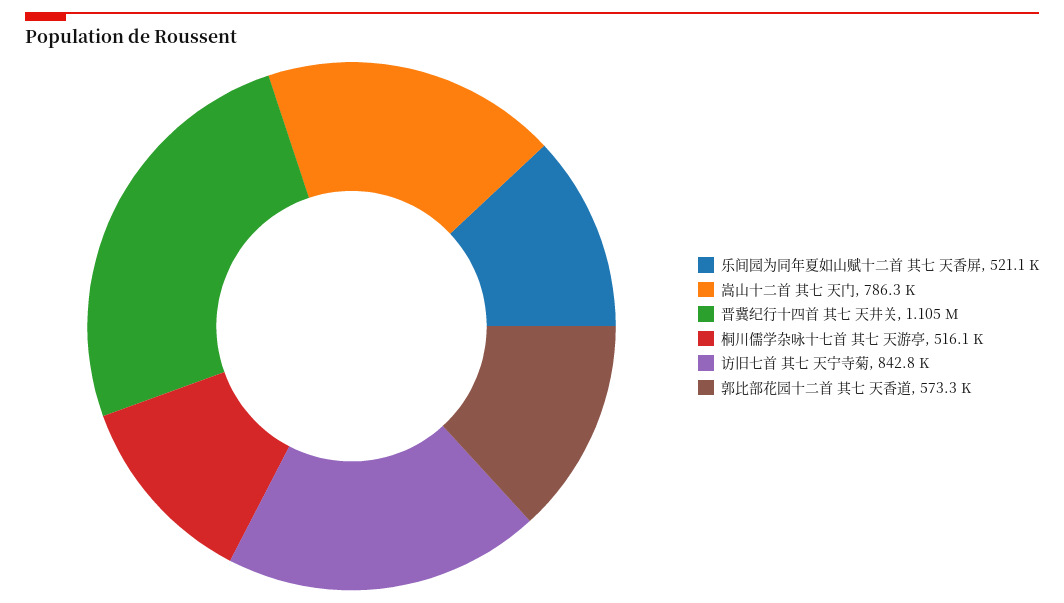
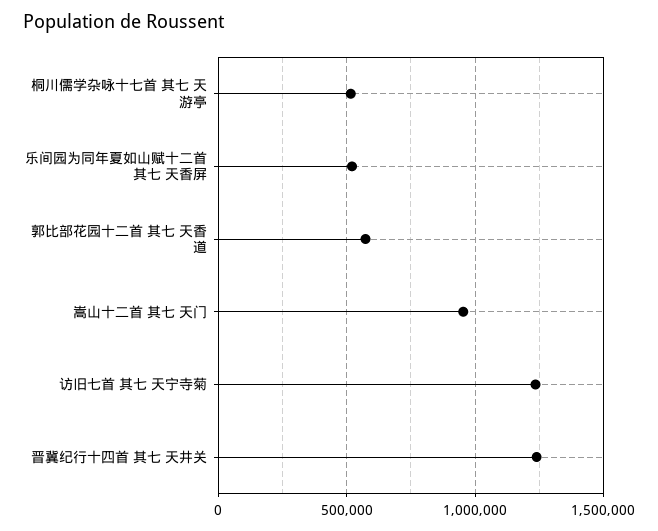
嵩山十二首 其七 天门: 786300 -> 950000
晋冀纪行十四首 其七 天井关: 1105000 -> 1250000
访旧七首 其七 天宁寺菊: 842800 -> 1250000

